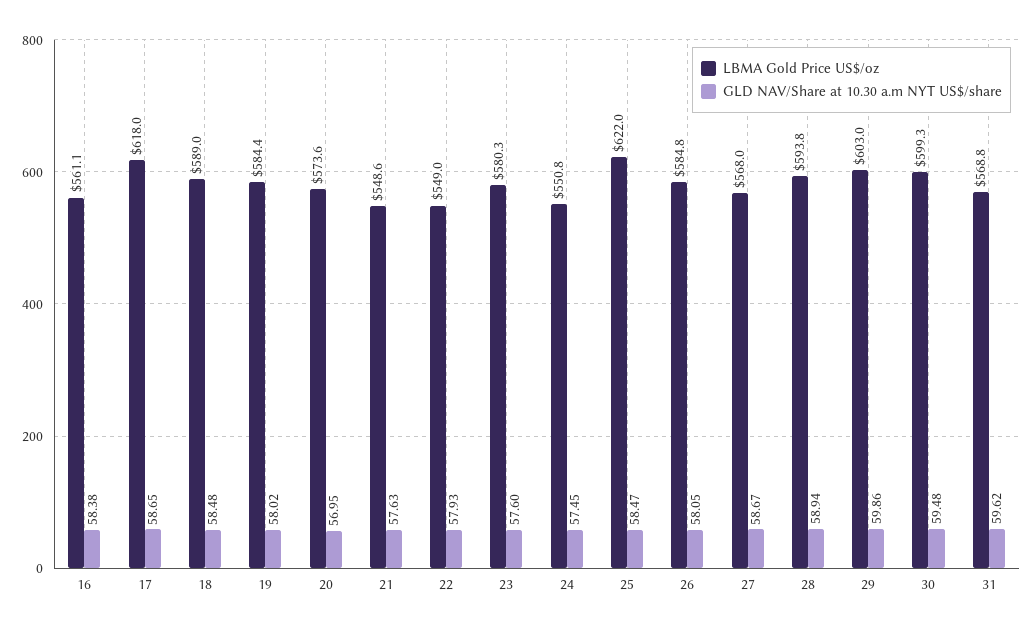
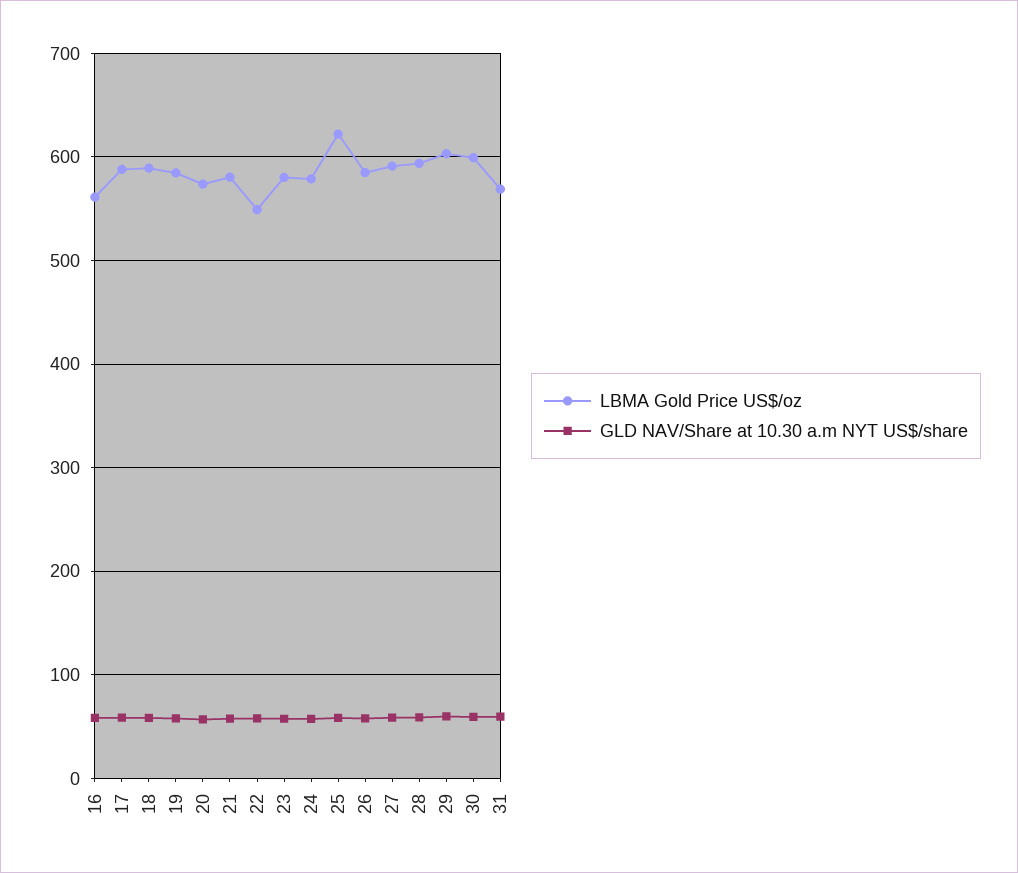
LBMA Gold Price US$/oz, 17: 618 -> 590
LBMA Gold Price US$/oz, 21: 548.6 -> 580
LBMA Gold Price US$/oz, 24: 550.8 -> 580
LBMA Gold Price US$/oz, 27: 568 -> 590

